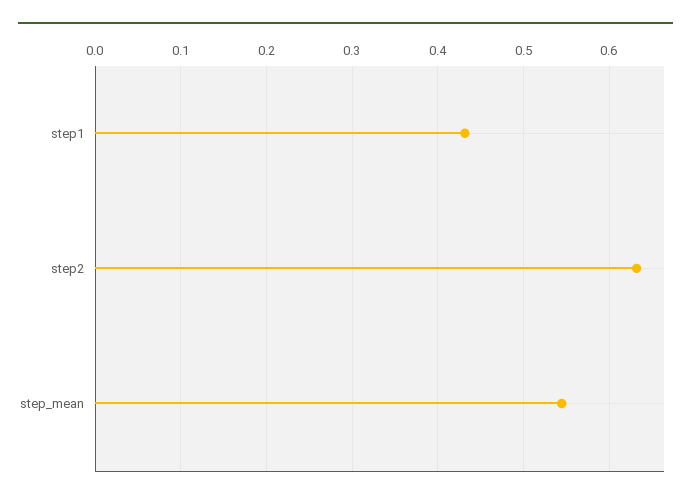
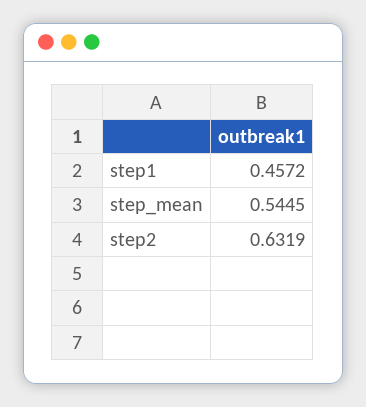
step1: 0.43 -> 0.4572

